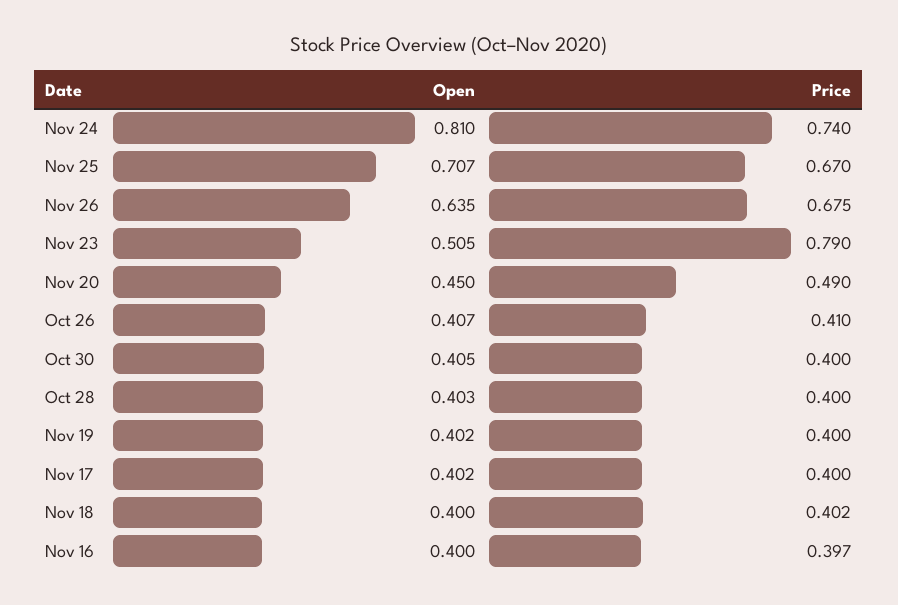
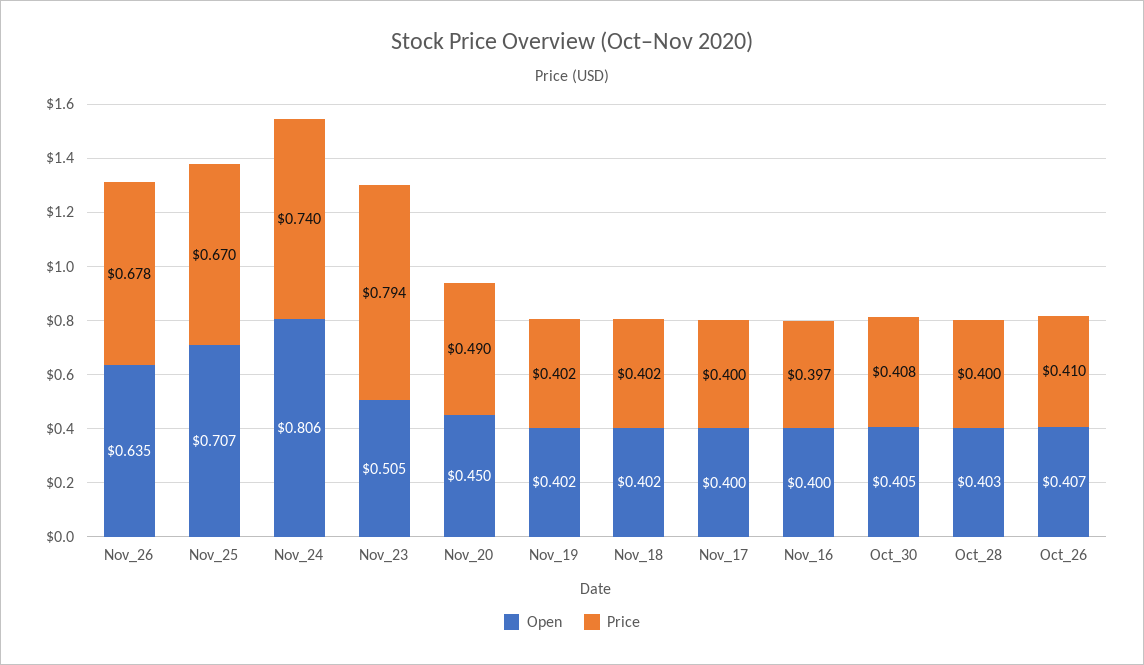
Open, Nov 24: 0.81 -> 0.806
Price, Nov 26: 0.675 -> 0.678
Price, Nov 23: 0.79 -> 0.794
Price, Oct 30: 0.4 -> 0.408
Price, Nov 19: 0.4 -> 0.402
Open, Nov 17: 0.402 -> 0.4
Open, Nov 18: 0.4 -> 0.402

